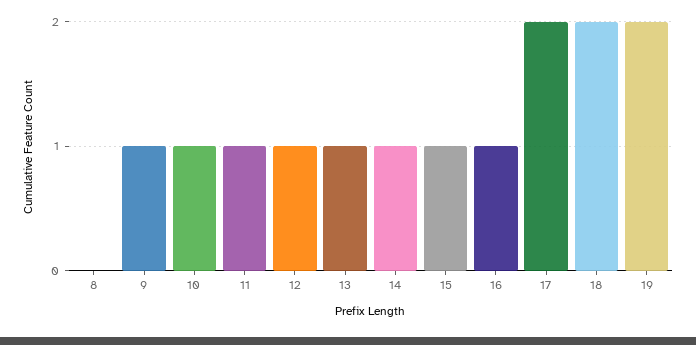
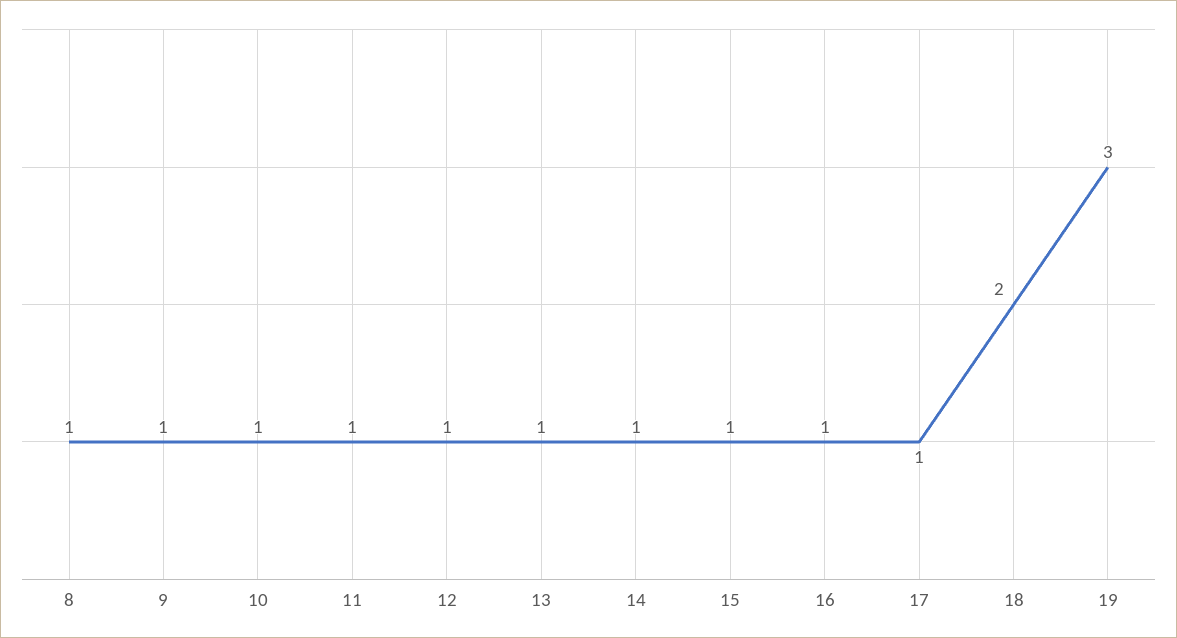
8: 0 -> 1
17: 2 -> 1
19: 2 -> 3

